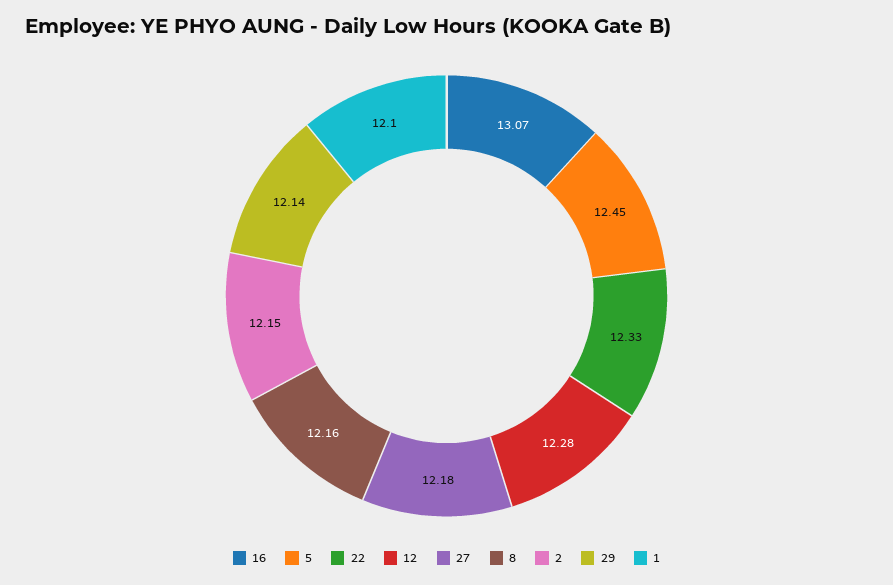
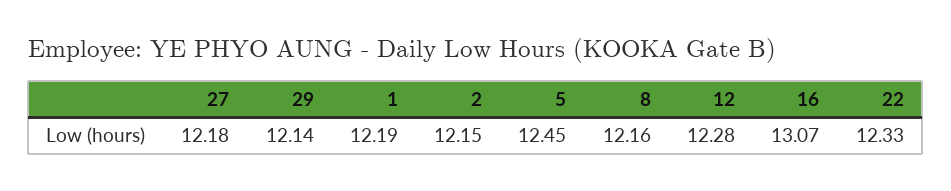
1: 12.1 -> 12.19

